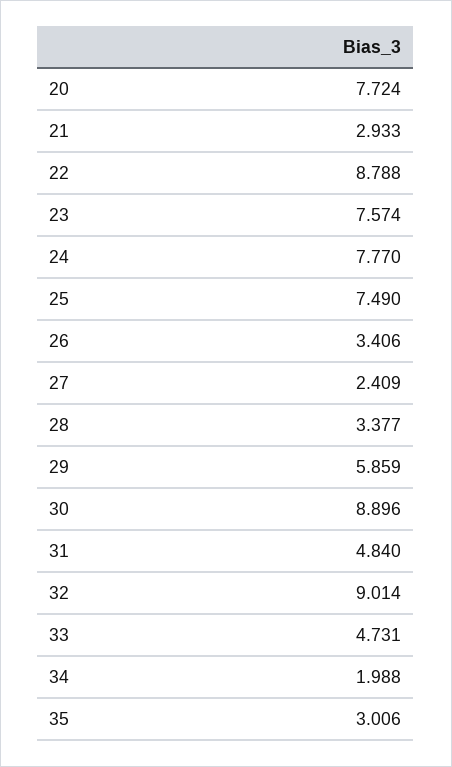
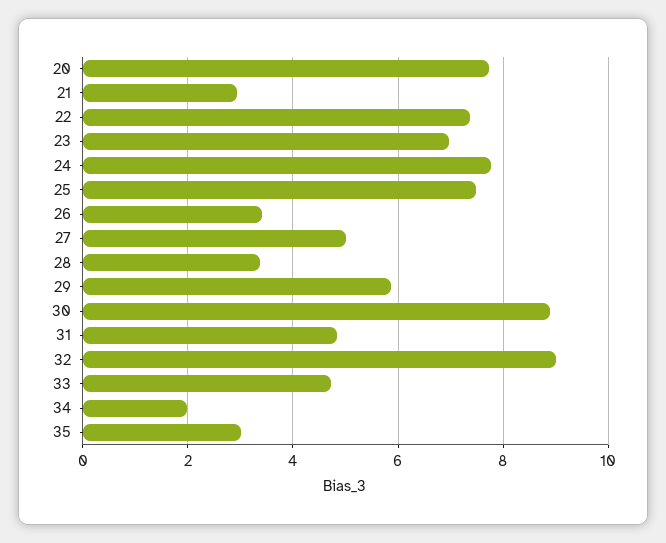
22: 8.788 -> 7.4
23: 7.574 -> 7
27: 2.409 -> 5

